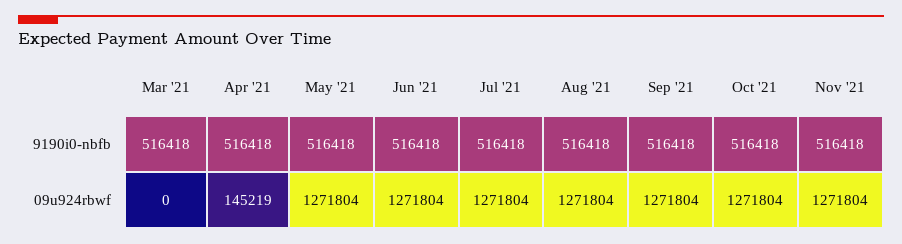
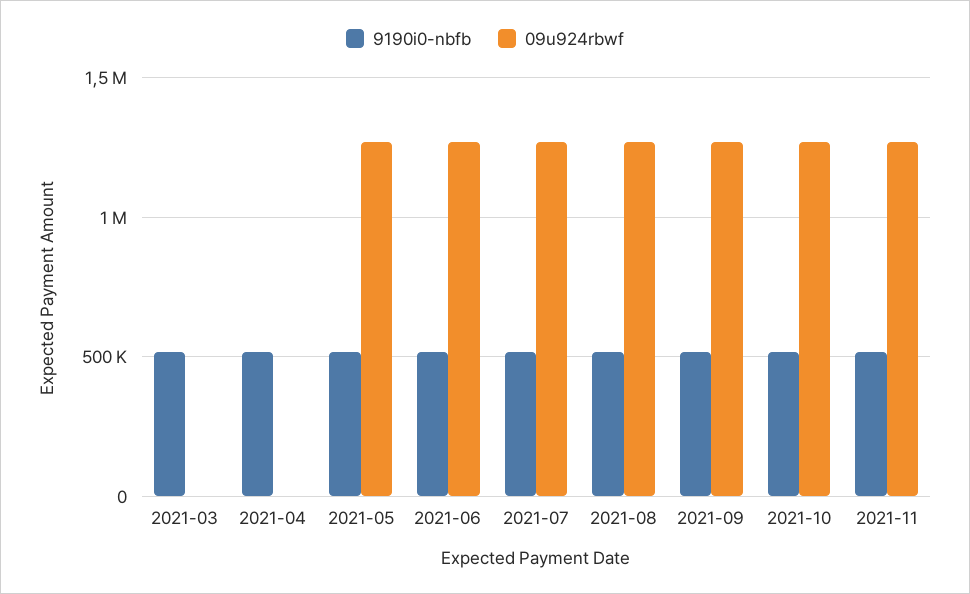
09u924rbwf, Apr '21: 145219 -> 0

